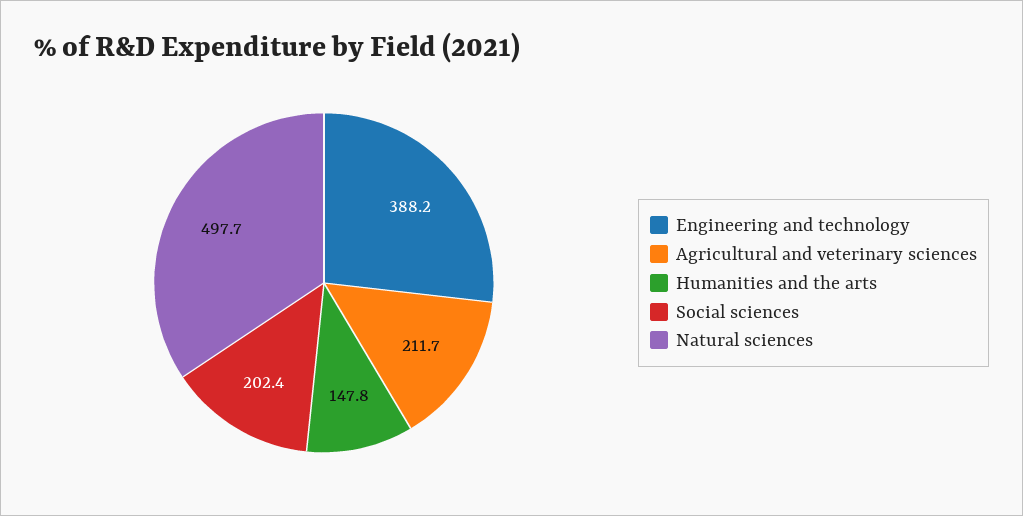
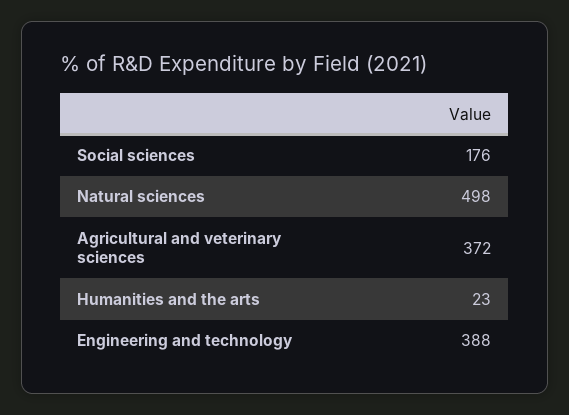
Agricultural and veterinary sciences: 211.7 -> 372
Humanities and the arts: 147.8 -> 23
Social sciences: 202.4 -> 176

